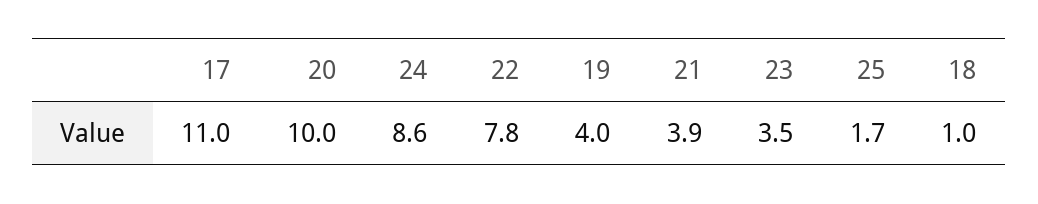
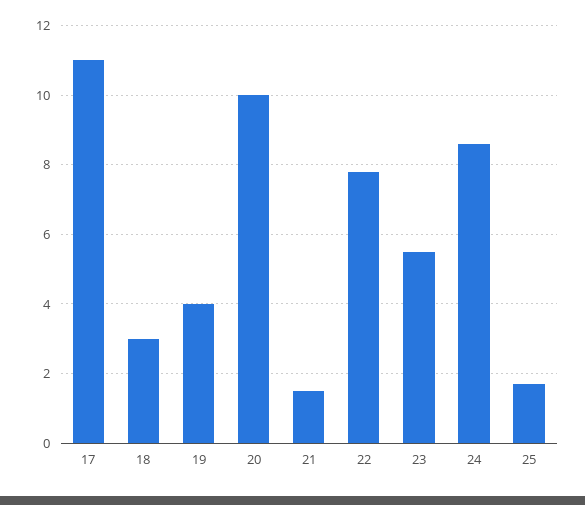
21: 3.9 -> 1.5
23: 3.5 -> 5.5
18: 1 -> 3

